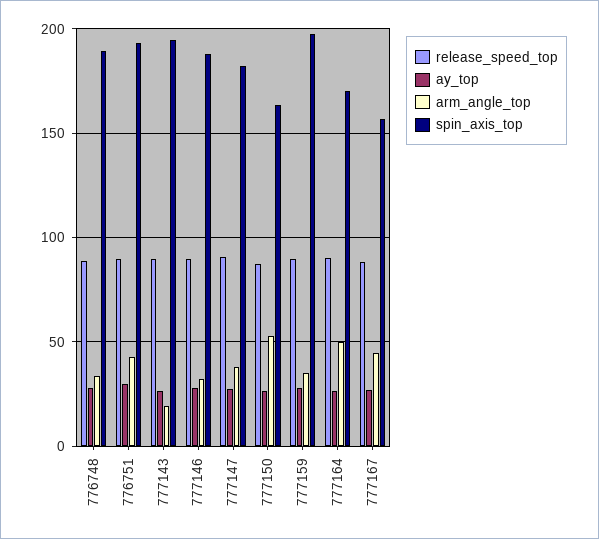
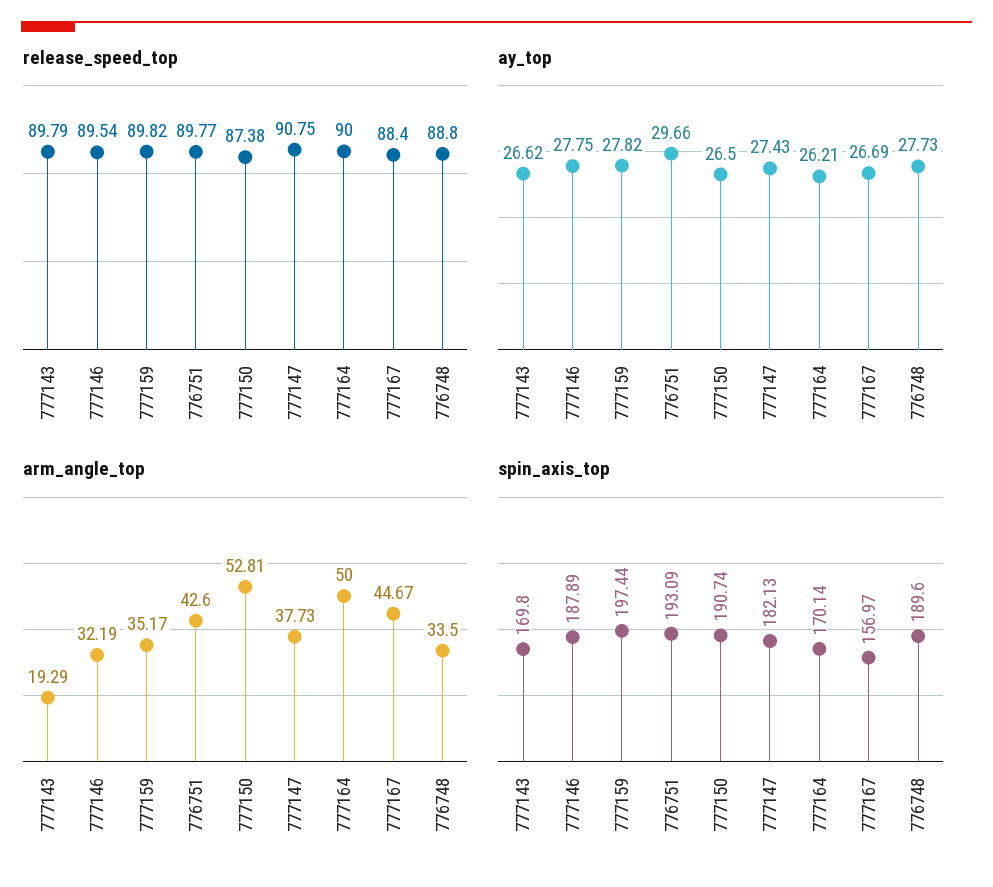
spin_axis_top, 777143: 195 -> 169.8
spin_axis_top, 777150: 165 -> 190.74

